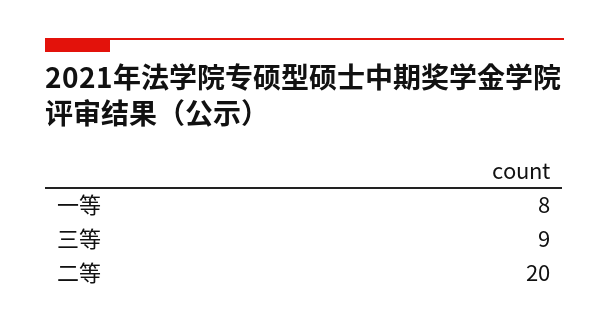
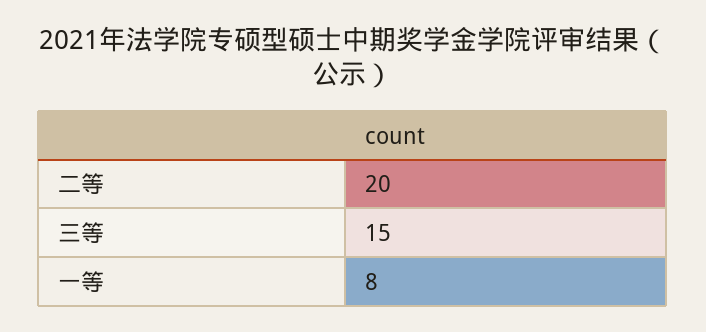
三等: 9 -> 15

